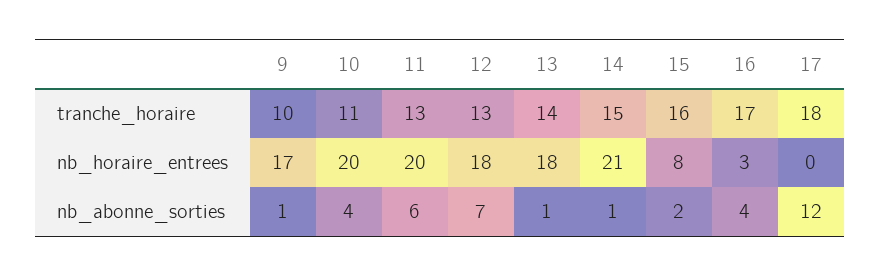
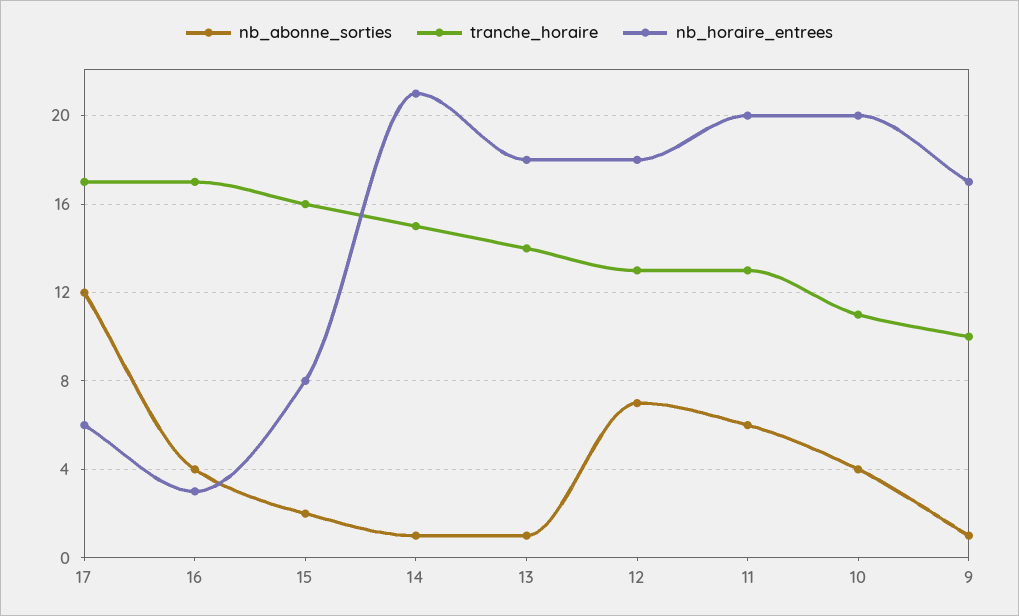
tranche_horaire, 17: 18 -> 17
nb_horaire_entrees, 17: 0 -> 6

